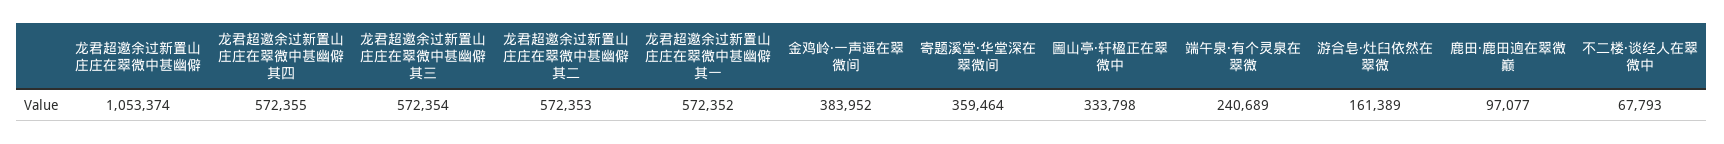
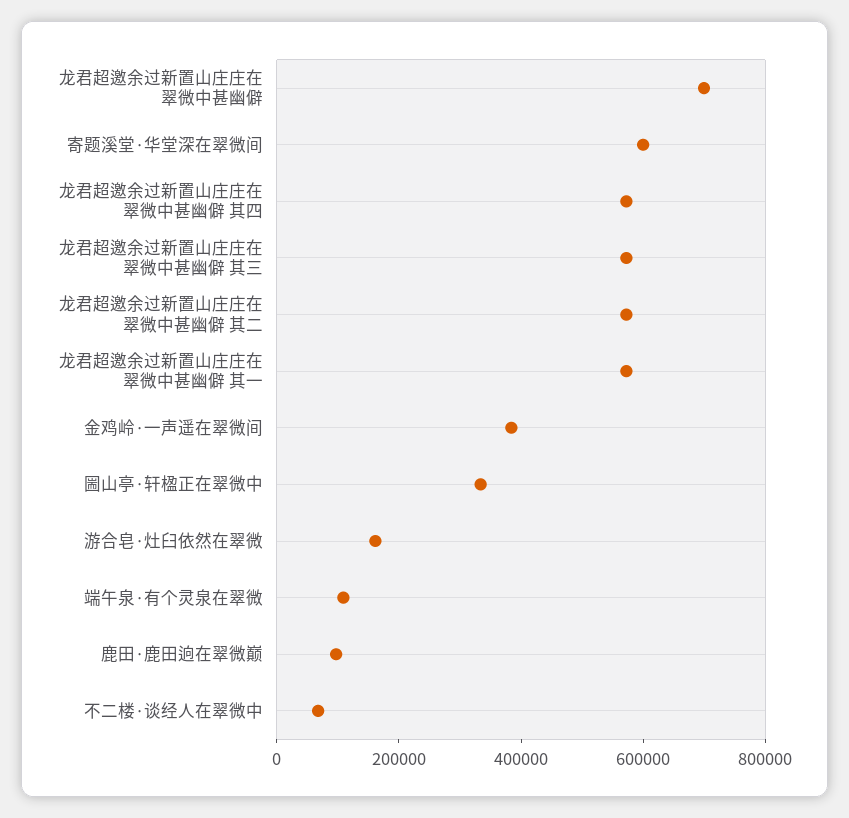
龙君超邀余过新置山庄庄在翠微中甚幽僻: 1053374 -> 700000
寄题溪堂·华堂深在翠微间: 359464 -> 600000
端午泉·有个灵泉在翠微: 240689 -> 100000

